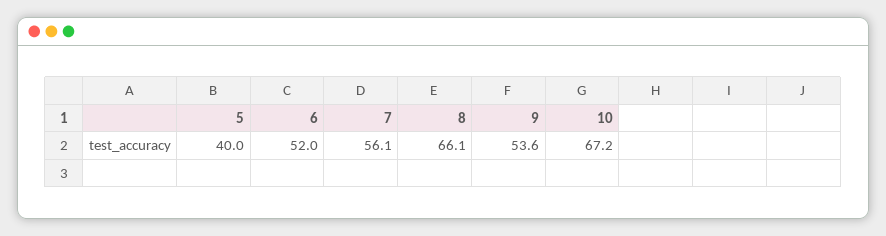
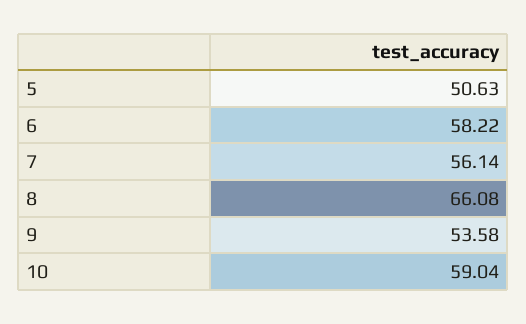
5: 40 -> 50.63
6: 52 -> 58.22
10: 67.2 -> 59.04

